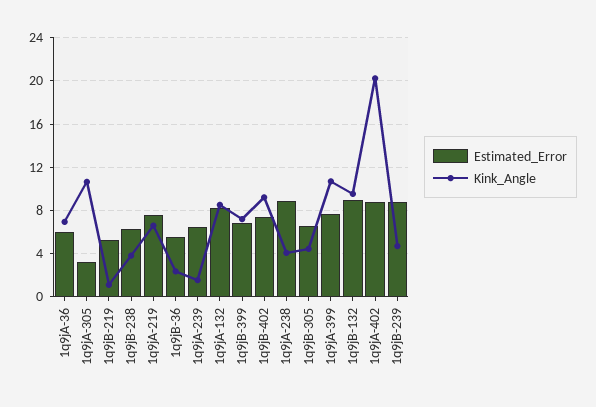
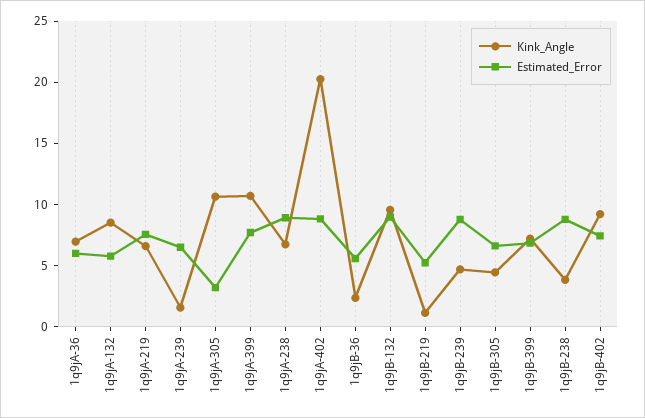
Estimated_Error, 1q9jB-238: 6 -> 9
Estimated_Error, 1q9jA-132: 8 -> 6
Kink_Angle, 1q9jA-238: 4 -> 7

